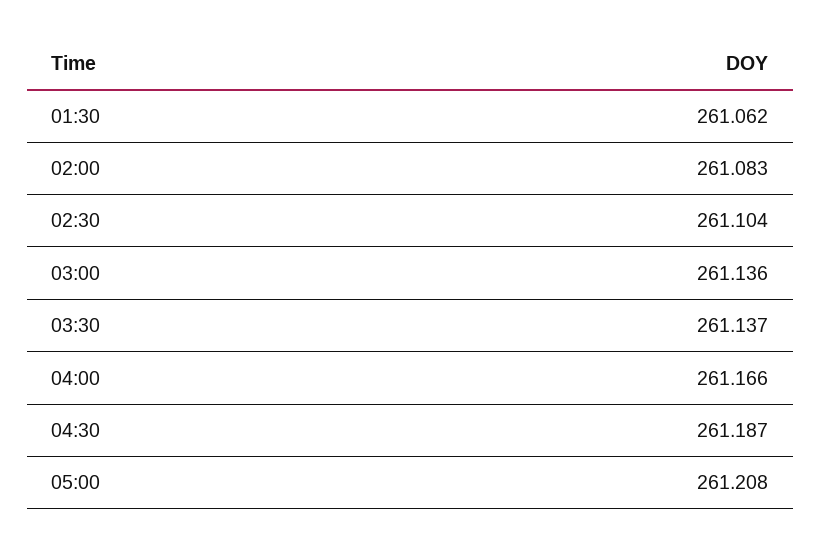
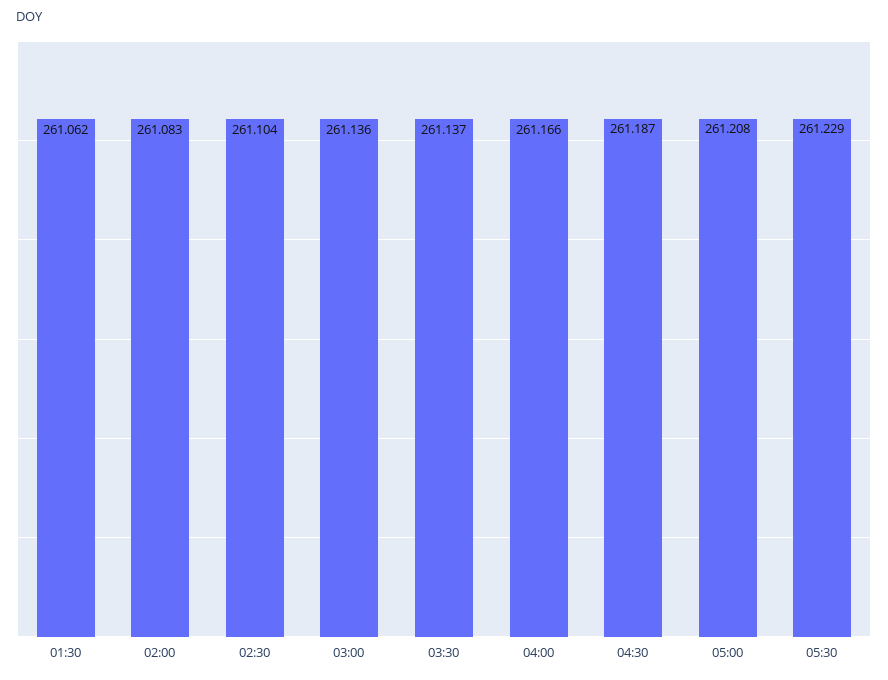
05:30: none -> 261.229

